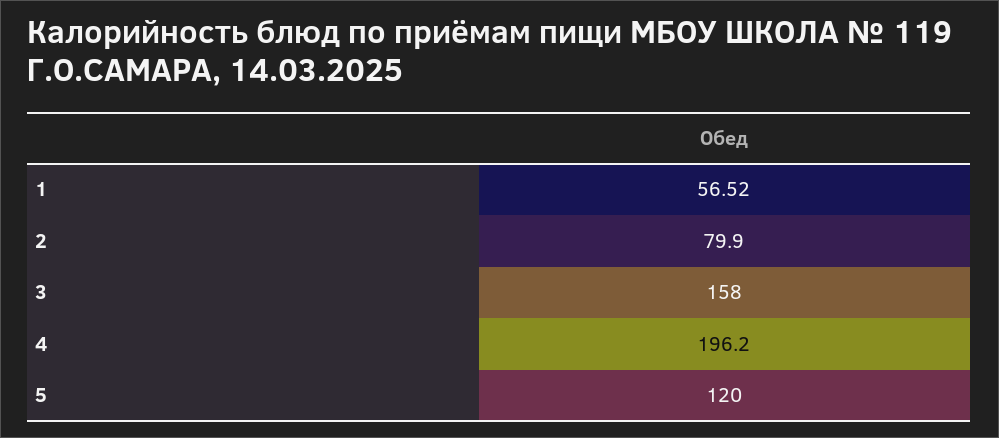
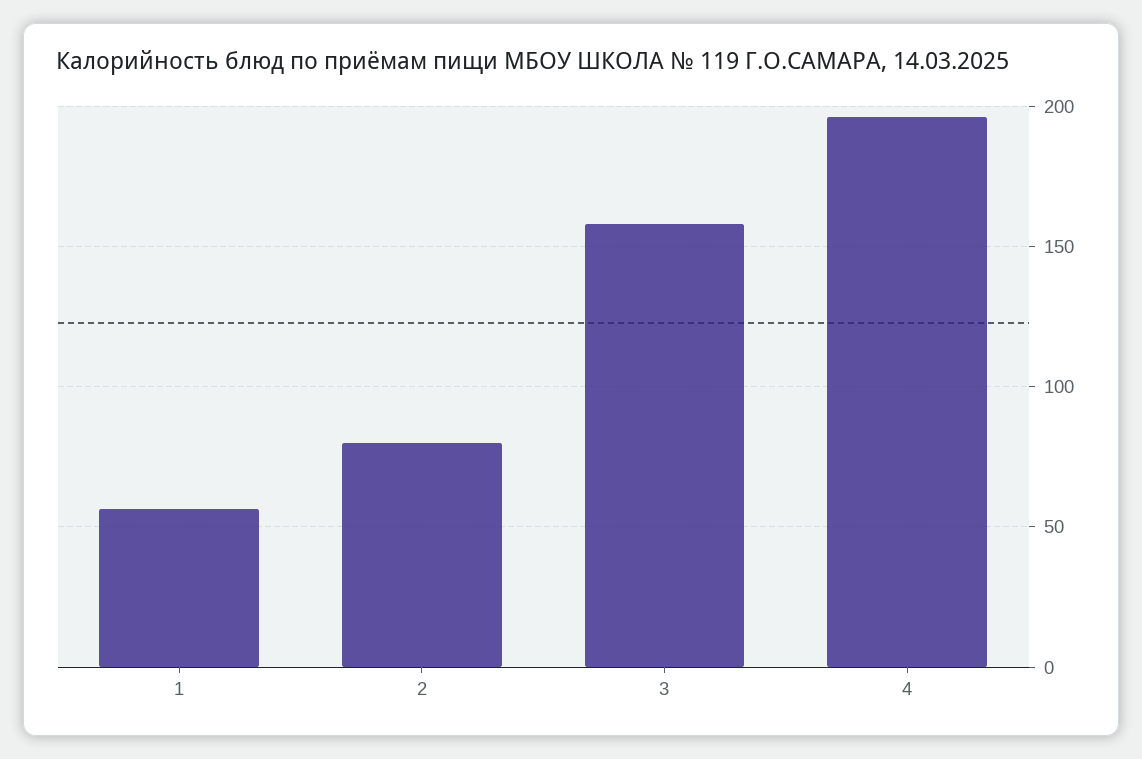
5: 120 -> none

